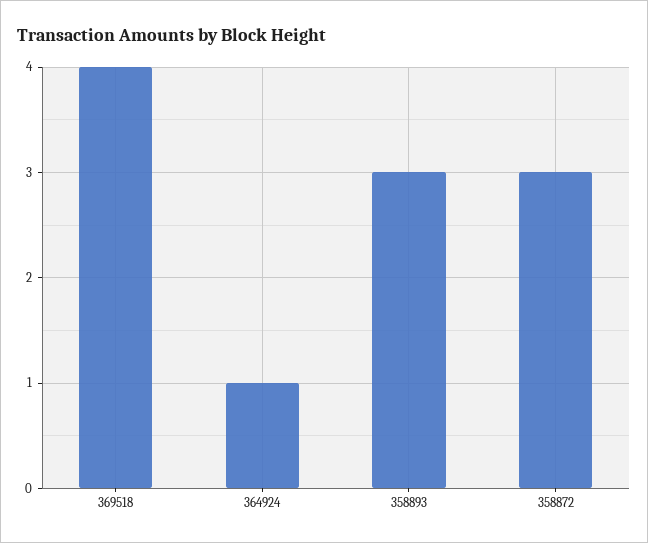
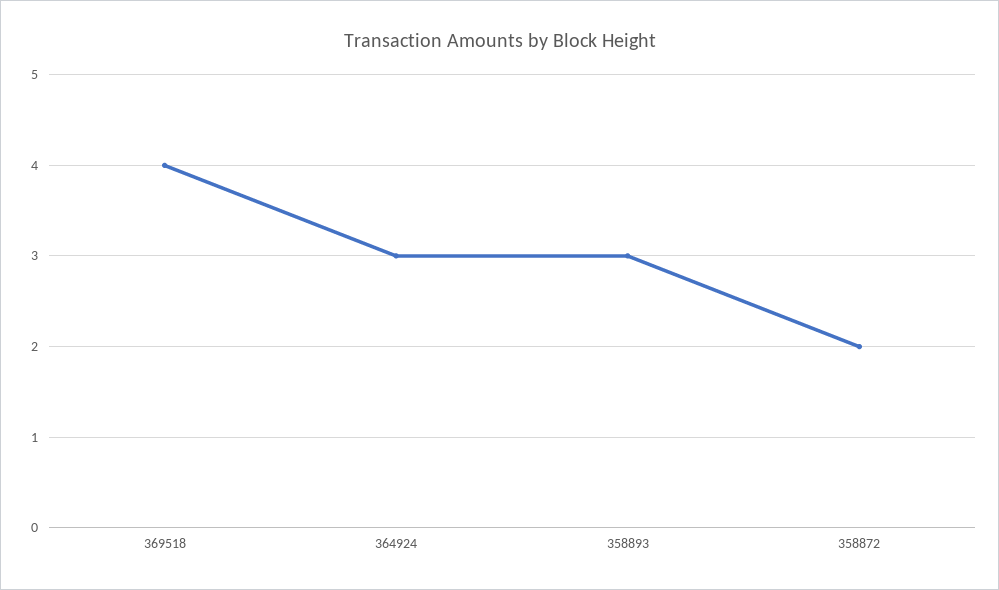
364924: 1 -> 3
358872: 3 -> 2

